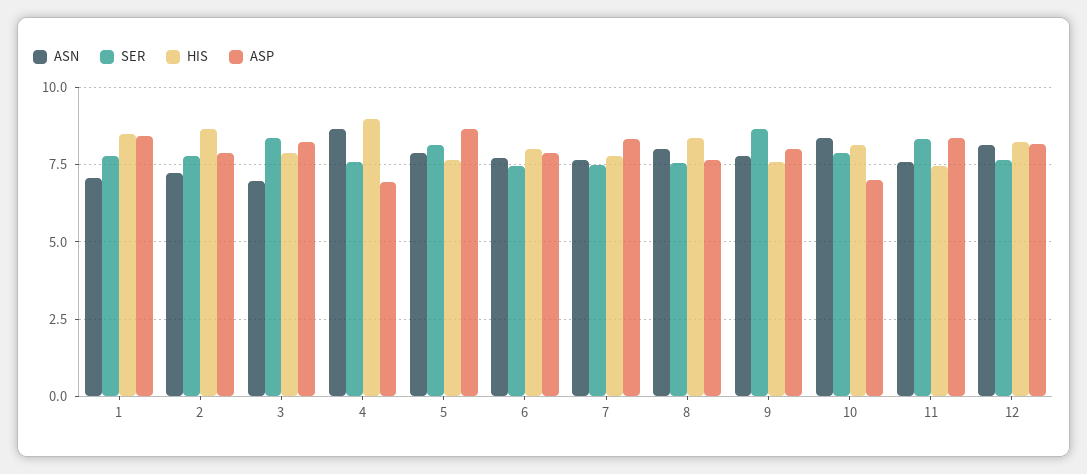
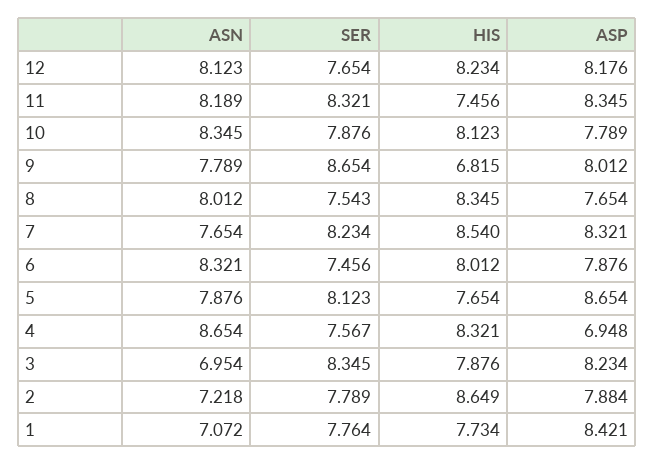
HIS, 1: 8.5 -> 7.734
HIS, 4: 9 -> 8.321
ASN, 6: 7.75 -> 8.321
SER, 7: 7.5 -> 8.234
HIS, 7: 7.75 -> 8.54
HIS, 9: 7.5 -> 6.815
ASP, 10: 7 -> 7.789
ASN, 11: 7.5 -> 8.189

